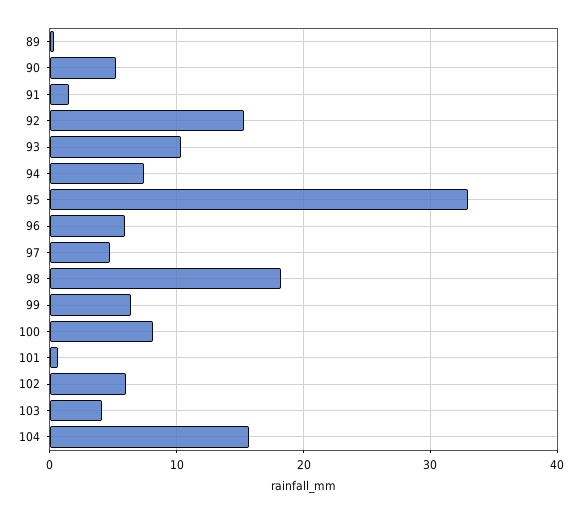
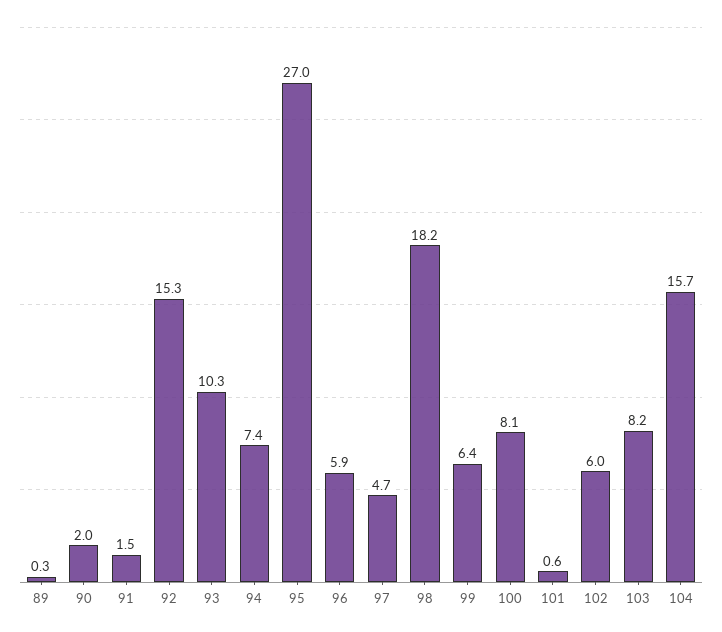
90: 5 -> 2
95: 33 -> 27
103: 4 -> 8.2

